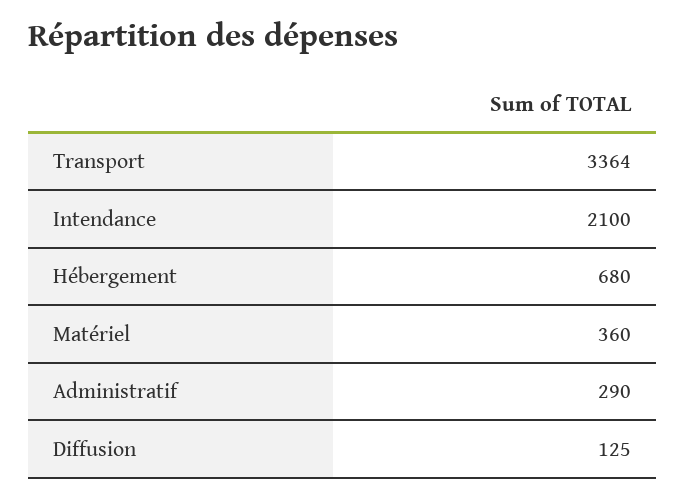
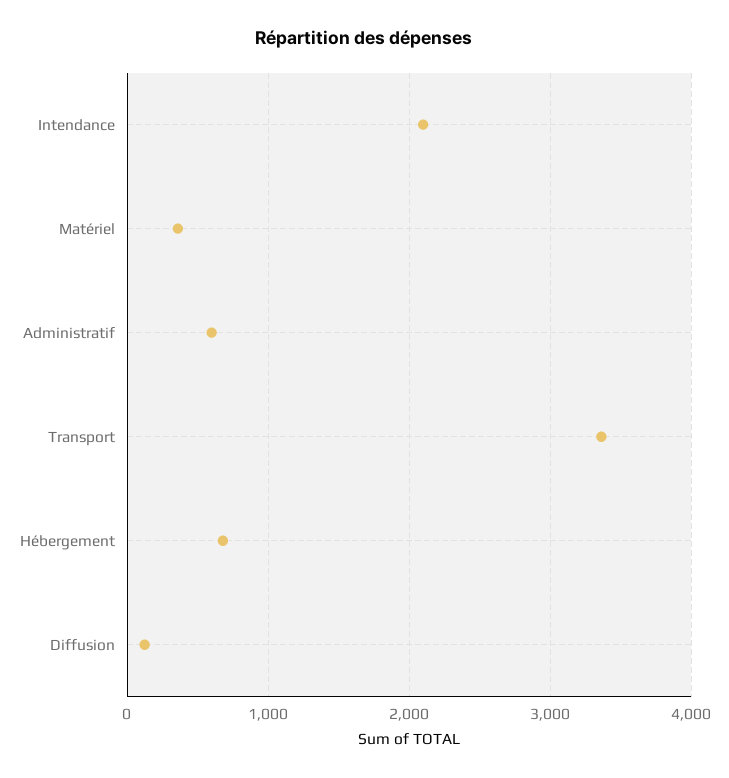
Administratif: 290 -> 600

